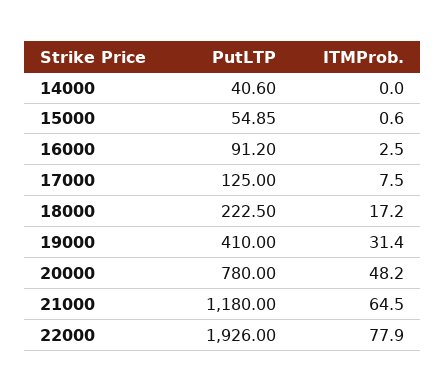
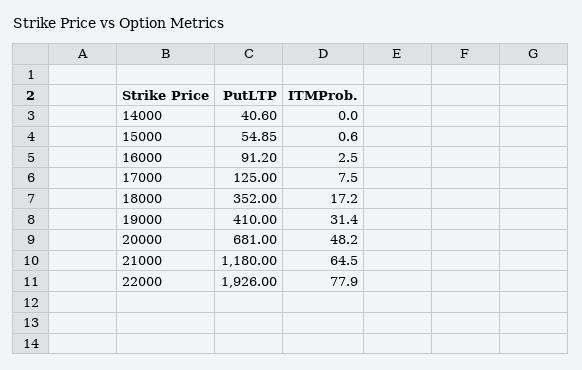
PutLTP, 18000: 222.5 -> 352
PutLTP, 20000: 780 -> 681

